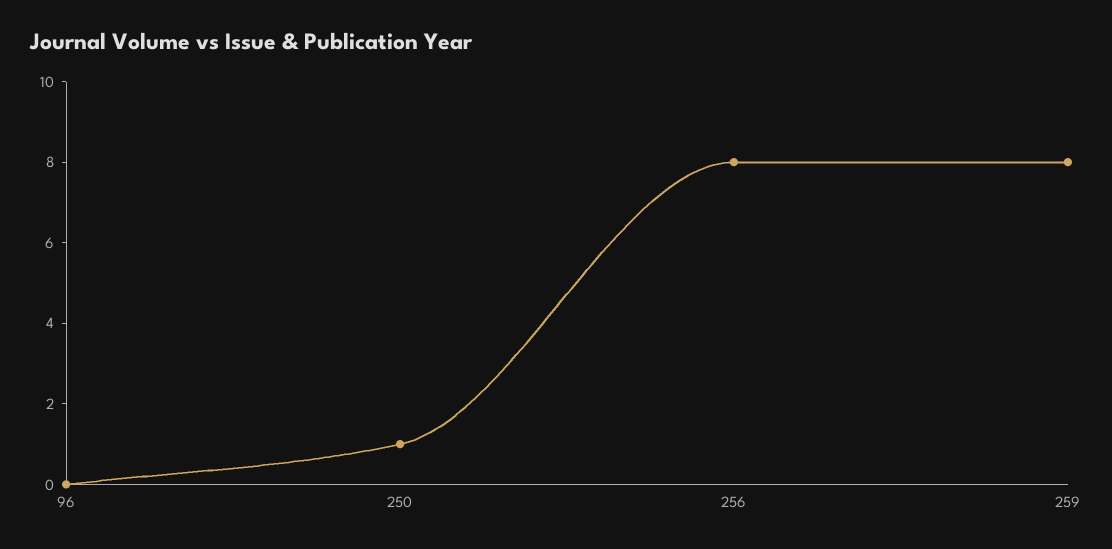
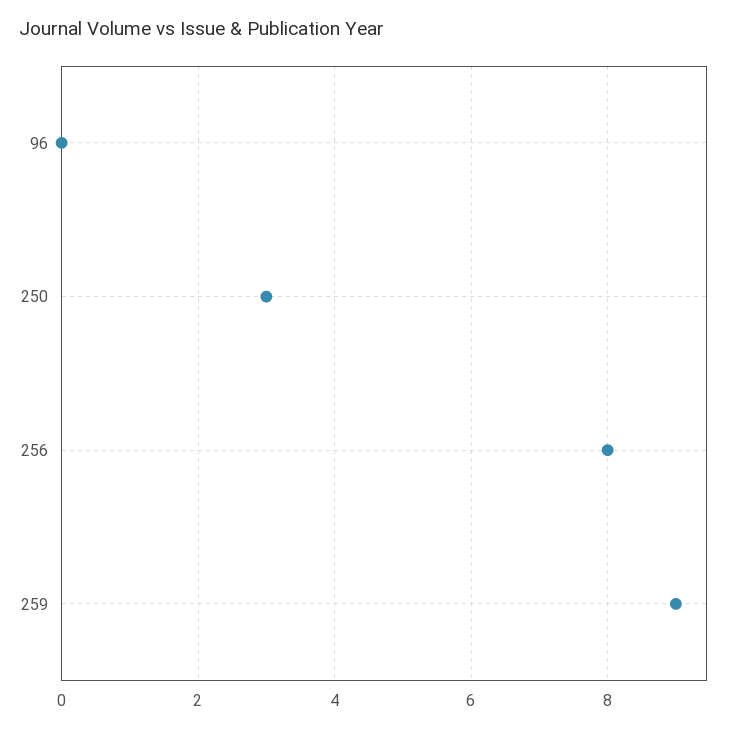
250: 1 -> 3
259: 8 -> 9

